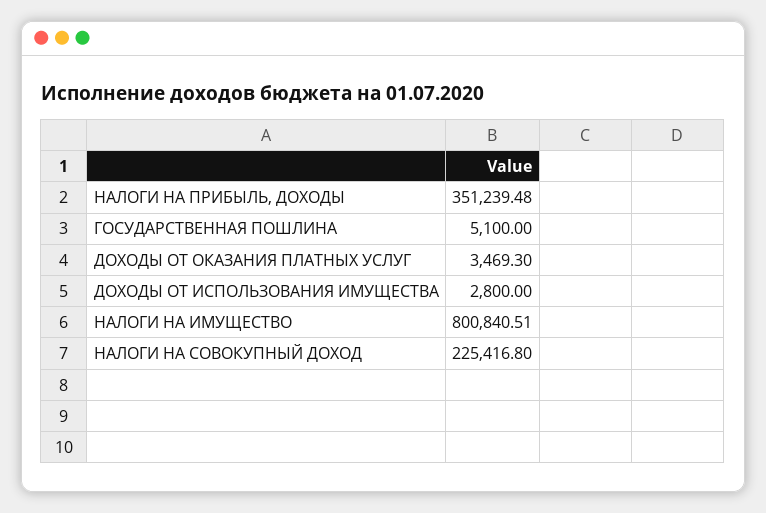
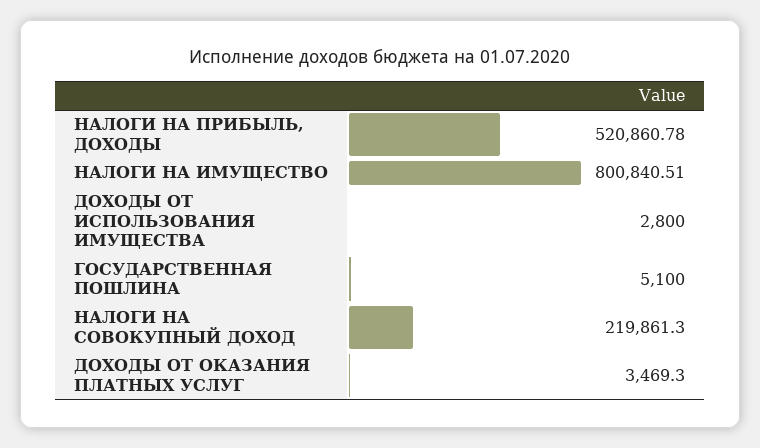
НАЛОГИ НА ПРИБЫЛЬ, ДОХОДЫ: 351239.48 -> 520860.78
НАЛОГИ НА СОВОКУПНЫЙ ДОХОД: 225416.8 -> 219861.3

